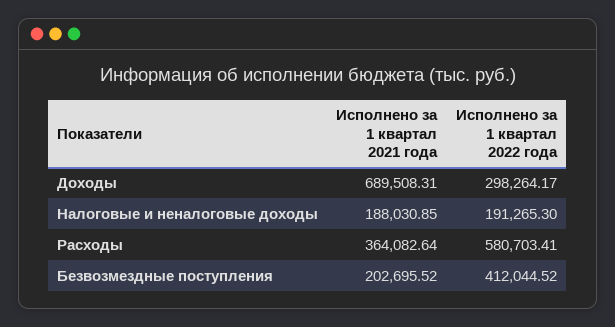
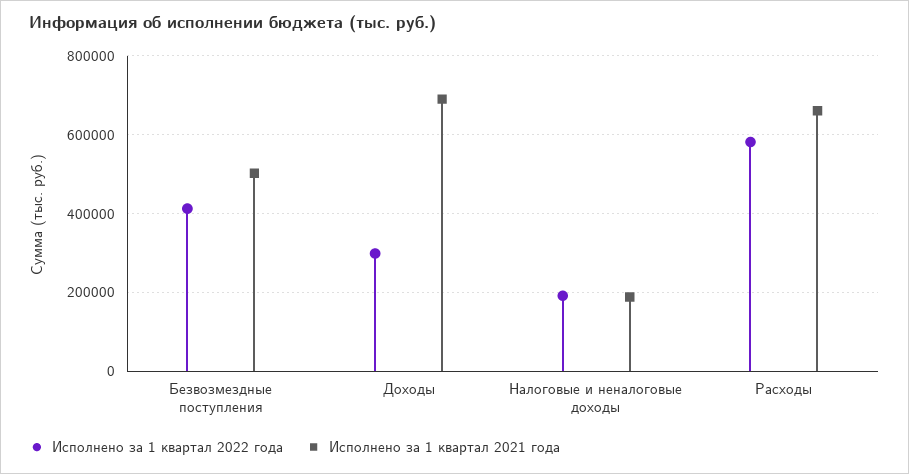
Исполнено за 1 квартал 2021 года, Расходы: 364082.64 -> 660000
Исполнено за 1 квартал 2021 года, Безвозмездные поступления: 202695.52 -> 500000

